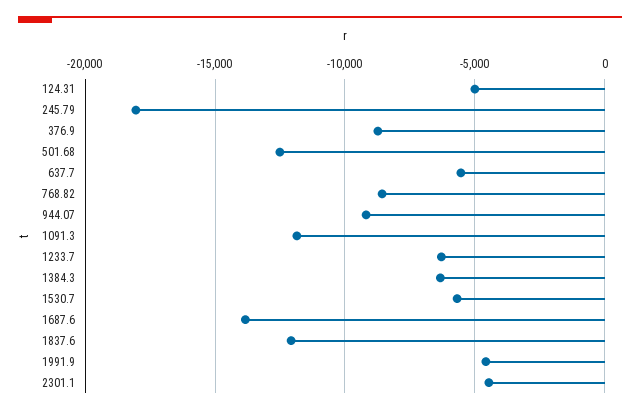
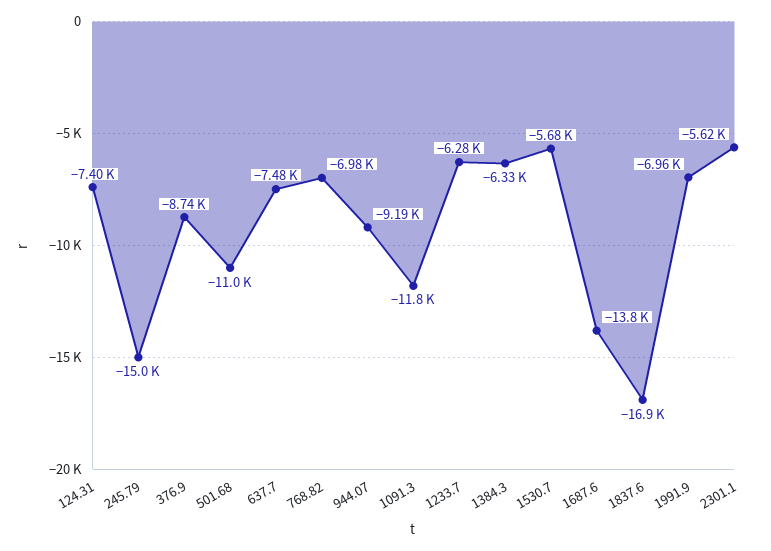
124.31: -5000 -> -7400
245.79: -18000 -> -15000
501.68: -12500 -> -11000
637.7: -5500 -> -7480
768.82: -8500 -> -6980
1837.6: -12000 -> -16900
1991.9: -4500 -> -6960
2301.1: -4500 -> -5620

